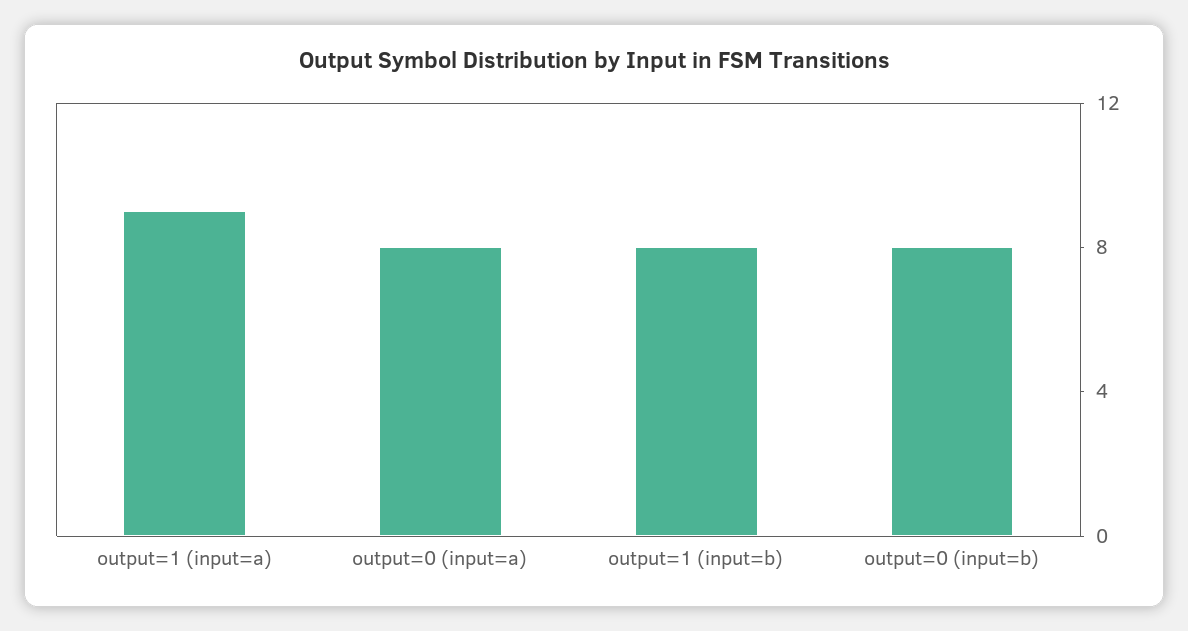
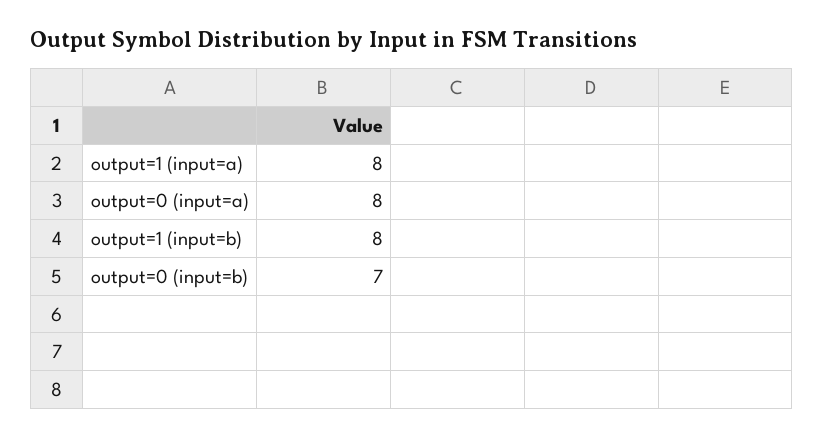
output=1 (input=a): 9 -> 8
output=0 (input=b): 8 -> 7

